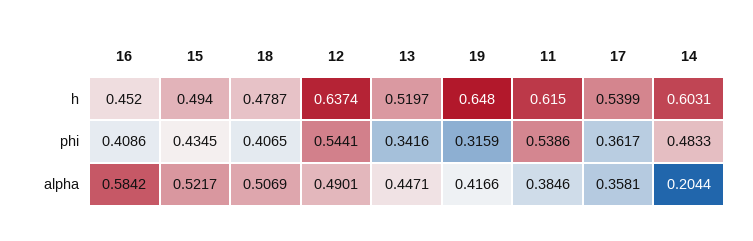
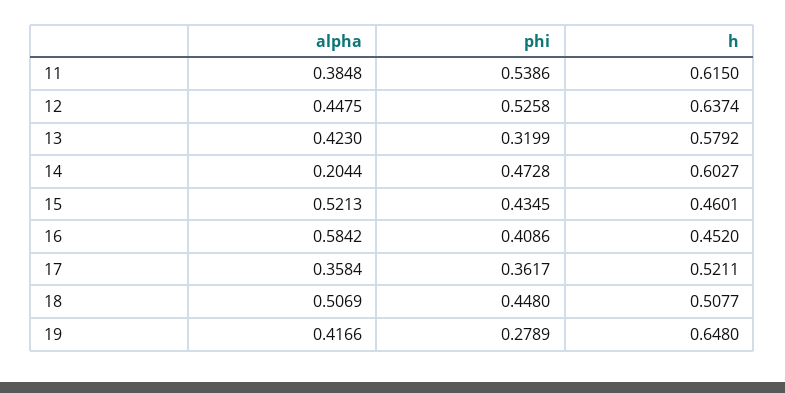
15, h: 0.494 -> 0.4601
18, h: 0.4787 -> 0.5077
13, h: 0.5197 -> 0.5792
17, h: 0.5399 -> 0.5211
14, h: 0.6031 -> 0.6027
18, phi: 0.4065 -> 0.448
12, phi: 0.5441 -> 0.5258
13, phi: 0.3416 -> 0.3199
19, phi: 0.3159 -> 0.2789
14, phi: 0.4833 -> 0.4728
15, alpha: 0.5217 -> 0.5213
12, alpha: 0.4901 -> 0.4475
13, alpha: 0.4471 -> 0.423
11, alpha: 0.3846 -> 0.3848
17, alpha: 0.3581 -> 0.3584

